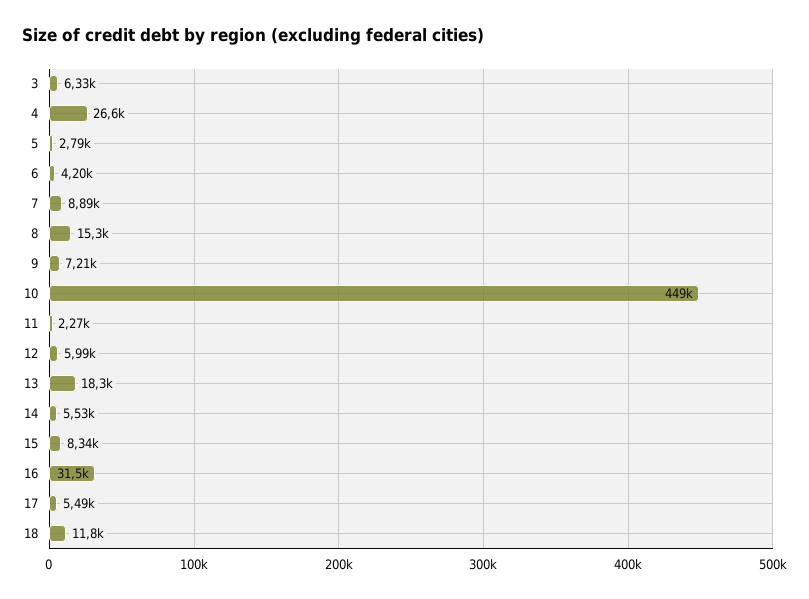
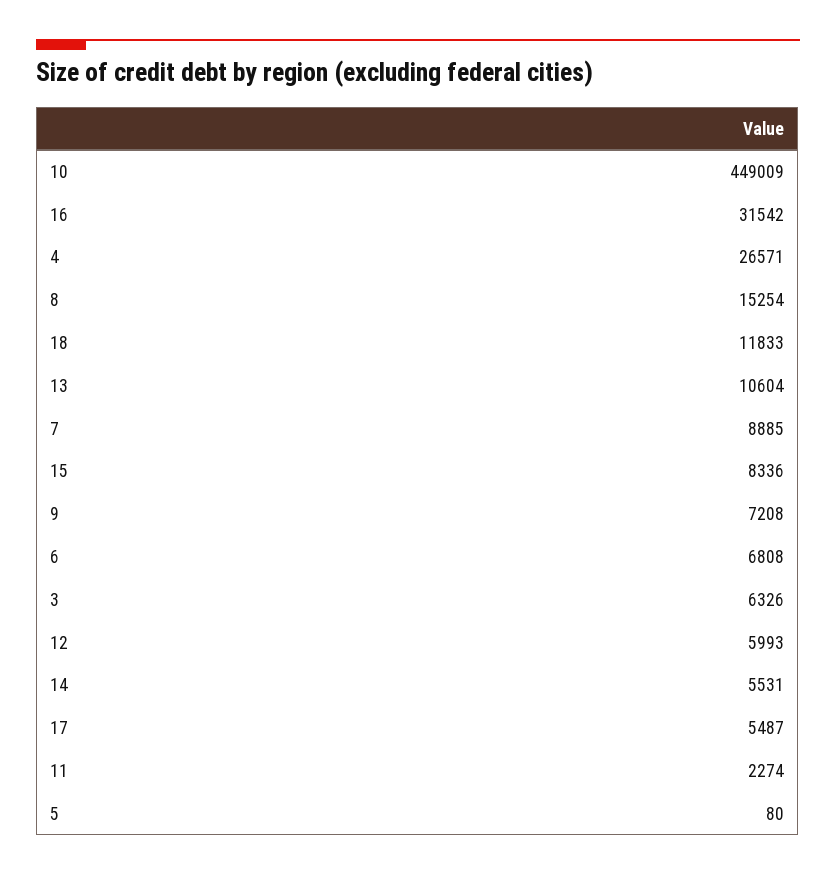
5: 2790 -> 80
6: 4200 -> 6808
13: 18300 -> 10604

